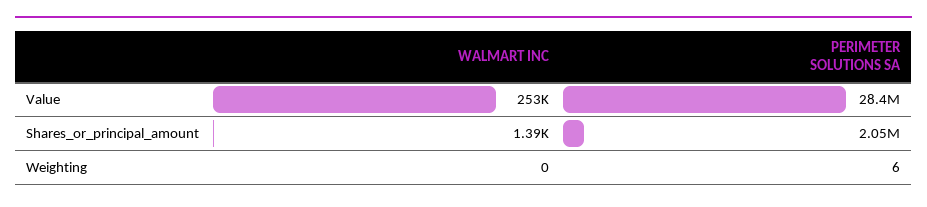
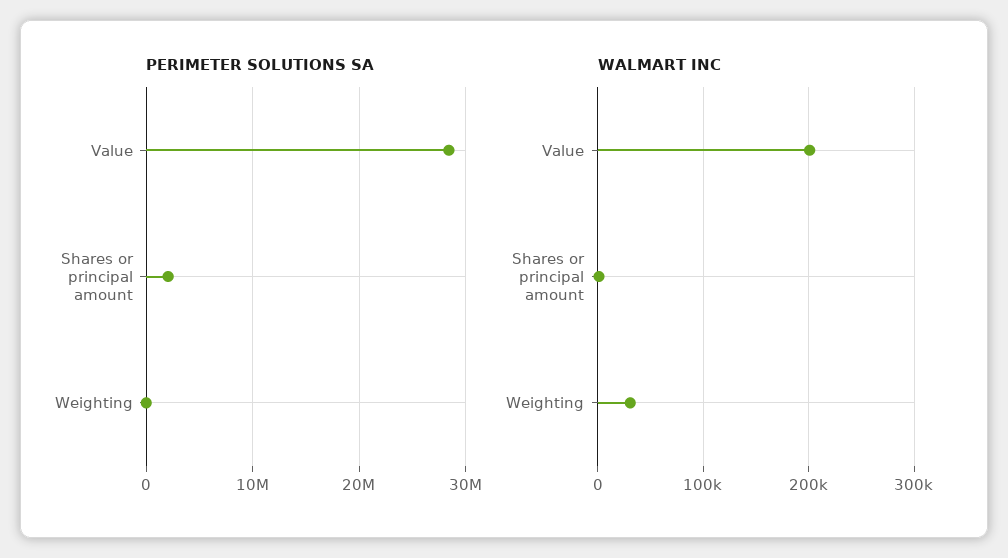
WALMART INC, Value: 253000 -> 200000
WALMART INC, Weighting: 0 -> 30000

